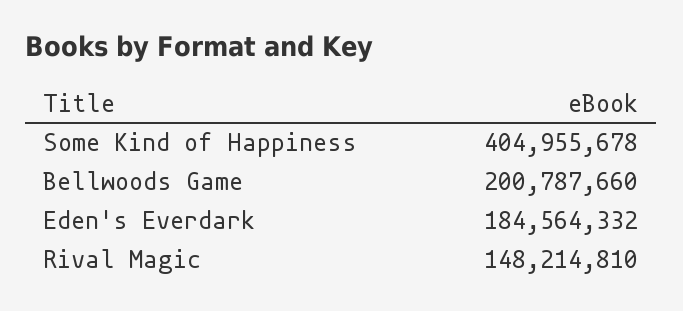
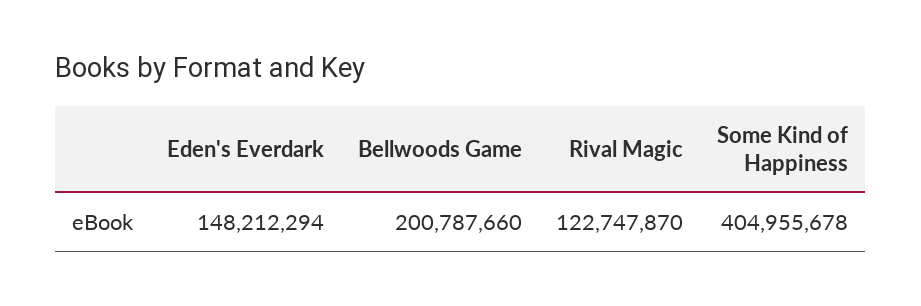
Eden's Everdark: 184564332 -> 148212294
Rival Magic: 148214810 -> 122747870

